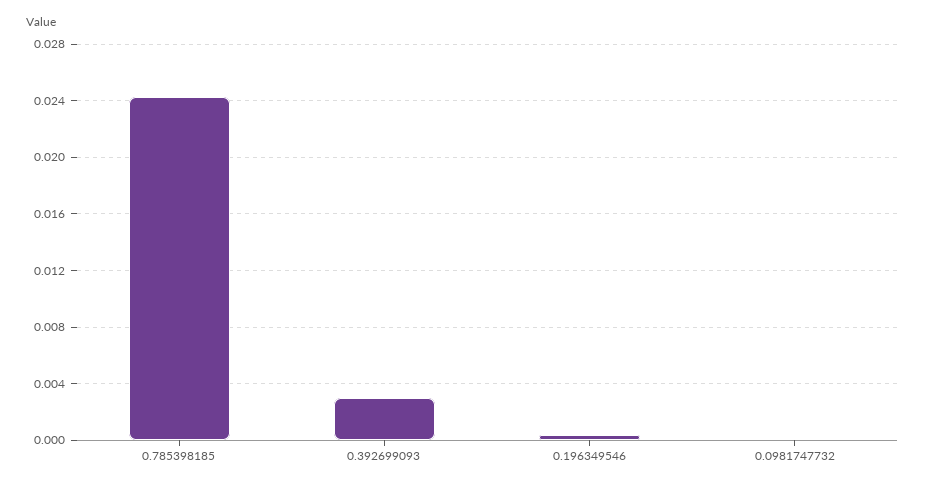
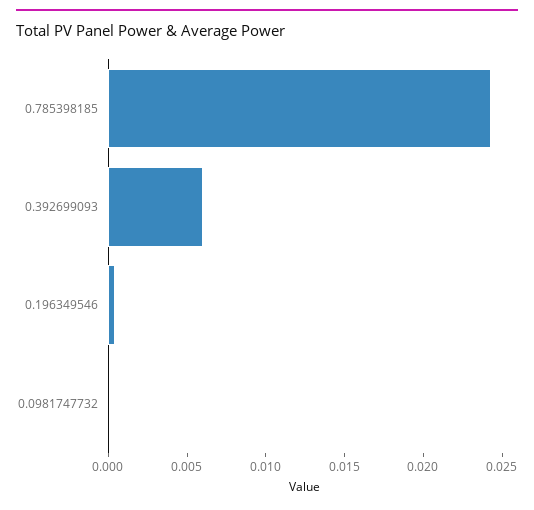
0.392699093: 0.003 -> 0.006

